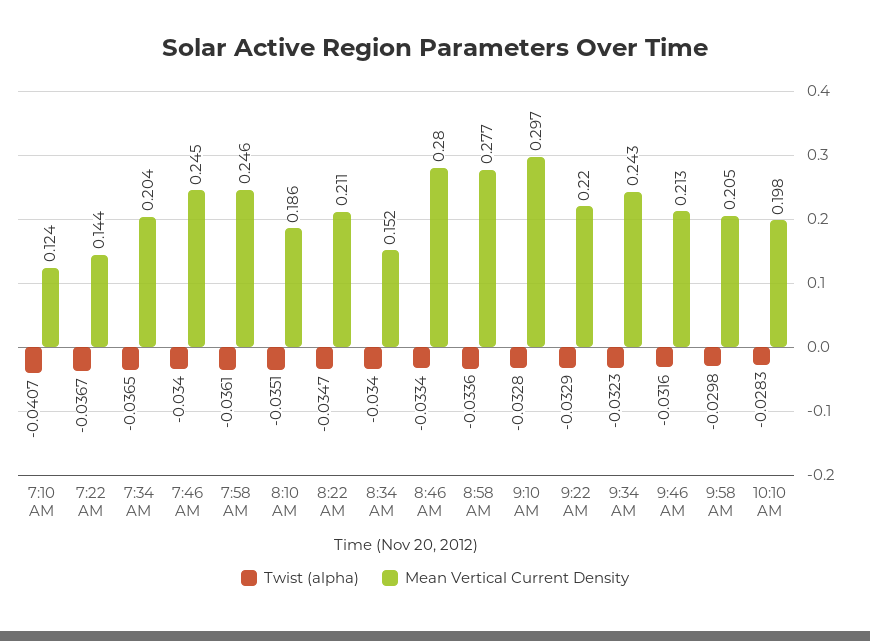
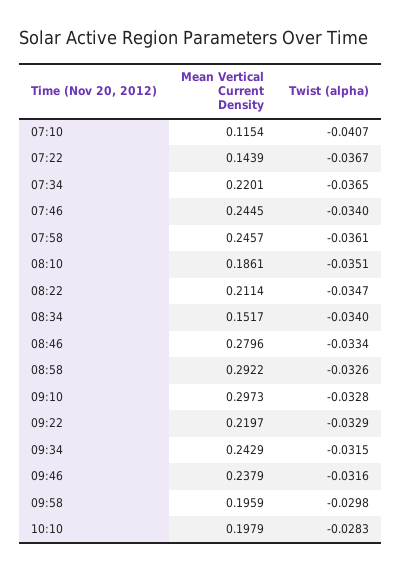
Mean Vertical Current Density, 7:10 AM: 0.124 -> 0.1154
Mean Vertical Current Density, 7:34 AM: 0.204 -> 0.2201
Twist (alpha), 8:58 AM: -0.0336 -> -0.0326
Mean Vertical Current Density, 8:58 AM: 0.277 -> 0.2922
Twist (alpha), 9:34 AM: -0.0323 -> -0.0315
Mean Vertical Current Density, 9:46 AM: 0.213 -> 0.2379
Mean Vertical Current Density, 9:58 AM: 0.205 -> 0.1959

